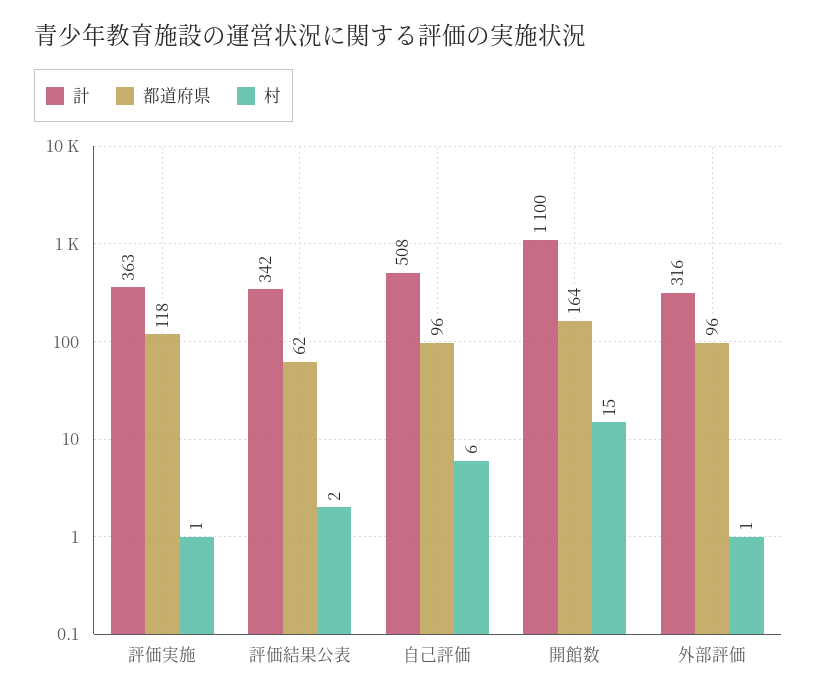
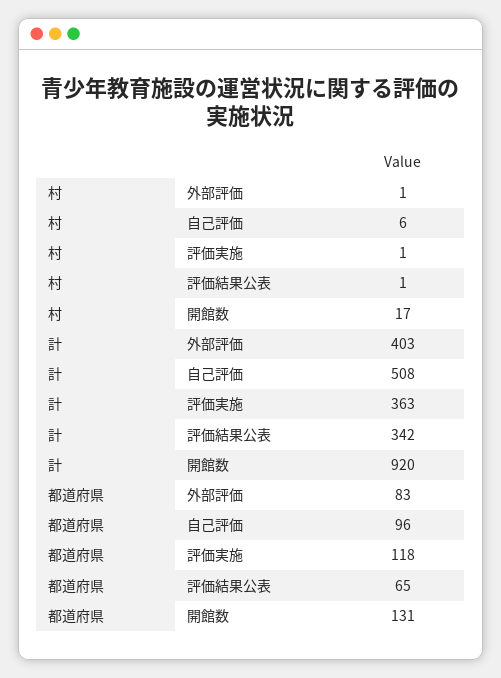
都道府県, 評価結果公表: 62 -> 65
村, 評価結果公表: 2 -> 1
計, 開館数: 1100 -> 920
都道府県, 開館数: 164 -> 131
村, 開館数: 15 -> 17
計, 外部評価: 316 -> 403
都道府県, 外部評価: 96 -> 83

